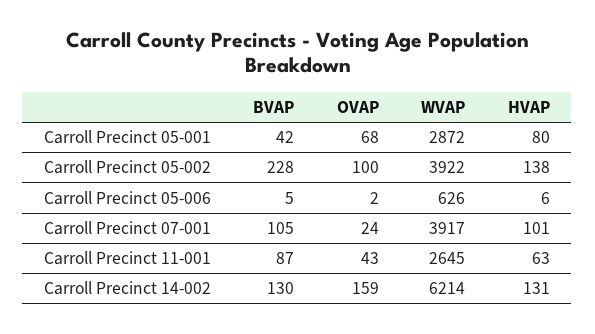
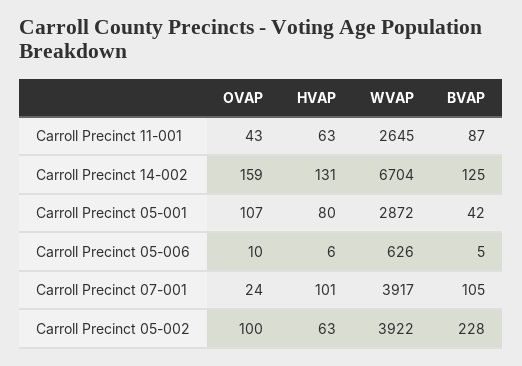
OVAP, Carroll Precinct 05-001: 68 -> 107
HVAP, Carroll Precinct 05-002: 138 -> 63
OVAP, Carroll Precinct 05-006: 2 -> 10
BVAP, Carroll Precinct 14-002: 130 -> 125
WVAP, Carroll Precinct 14-002: 6214 -> 6704

